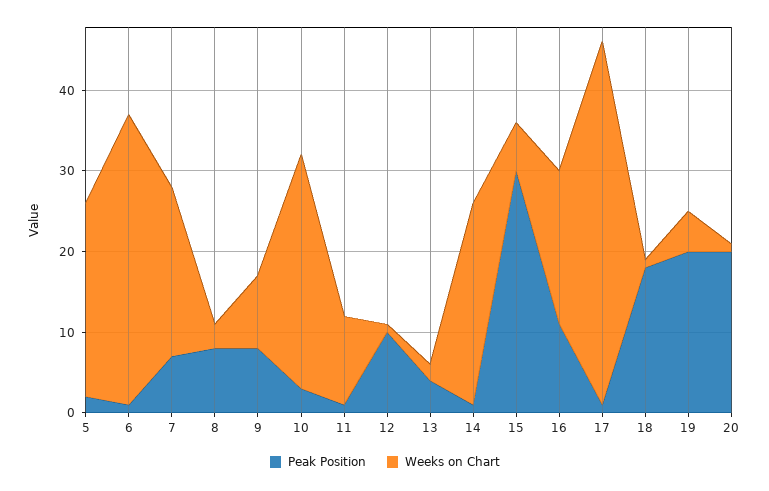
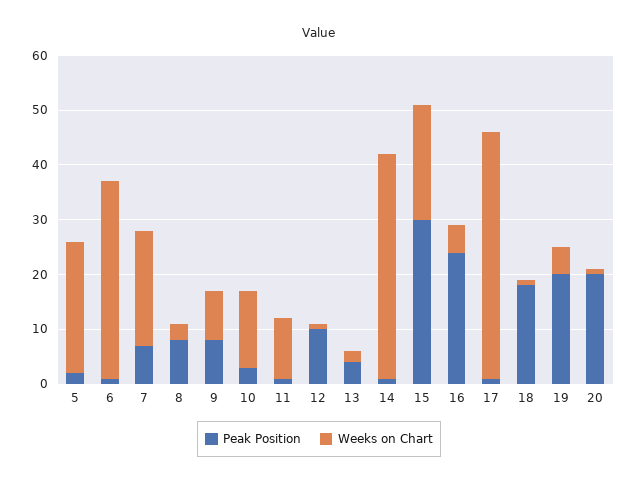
Weeks on Chart, 10: 29 -> 15
Weeks on Chart, 14: 25 -> 40
Weeks on Chart, 15: 6 -> 20
Peak Position, 16: 11 -> 25
Weeks on Chart, 16: 19 -> 5

